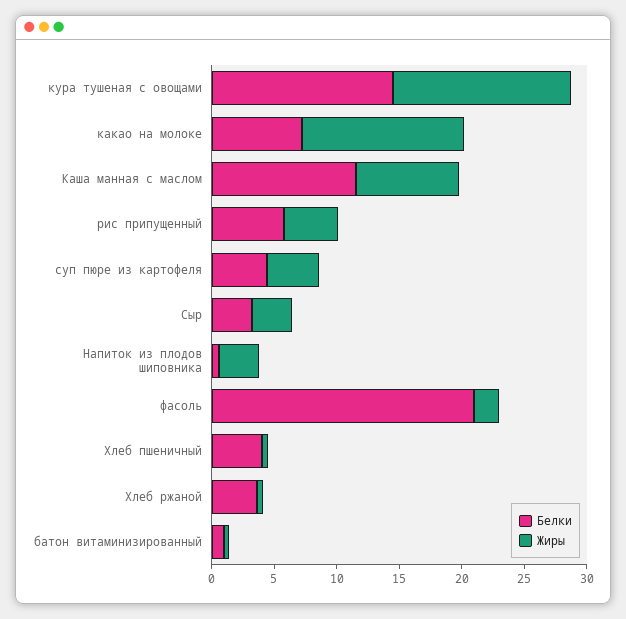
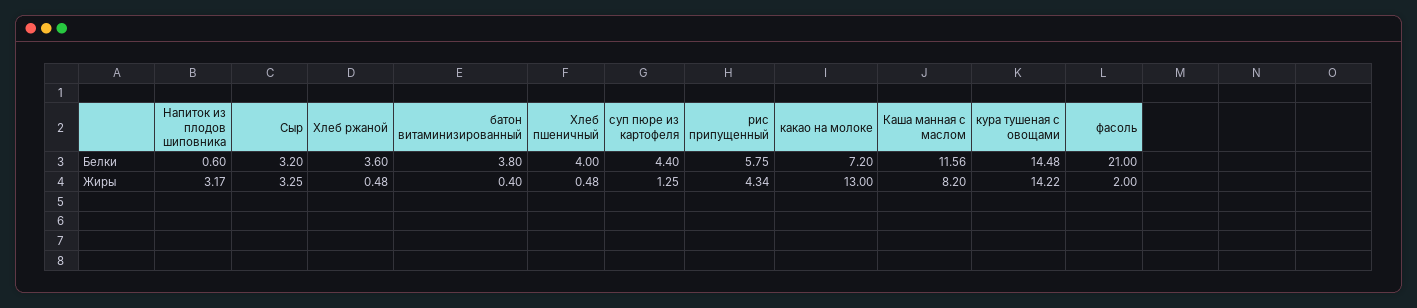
Жиры, суп пюре из картофеля: 4 -> 1.25
Белки, батон витаминизированный: 1 -> 3.8

